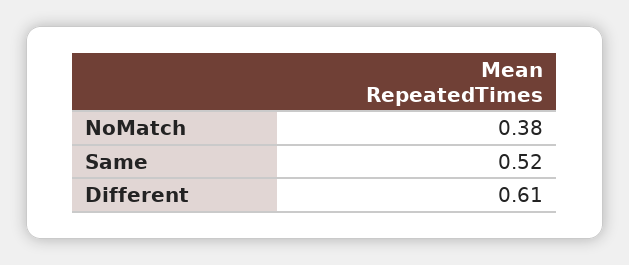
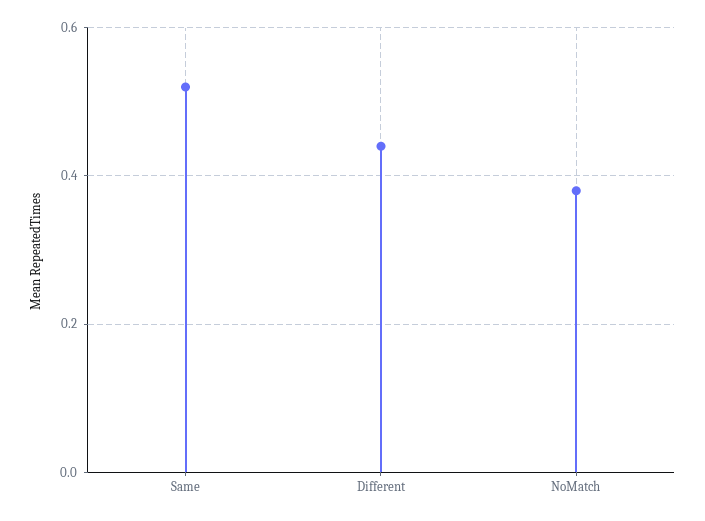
Different: 0.61 -> 0.45

